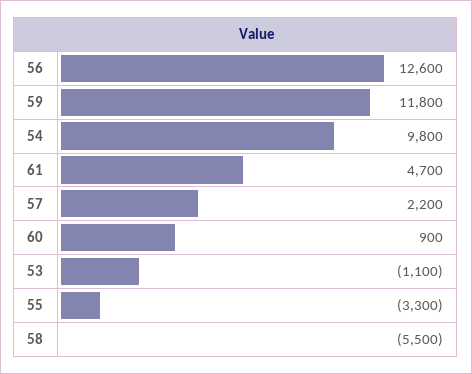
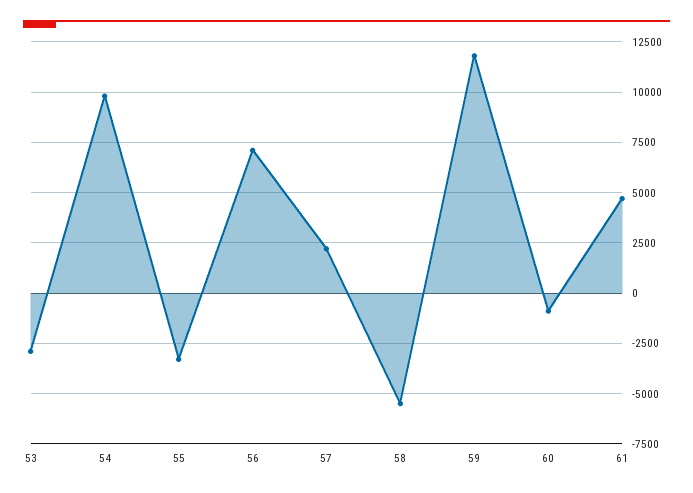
56: 12600 -> 7000
60: 900 -> -1000
53: -1100 -> -3000

